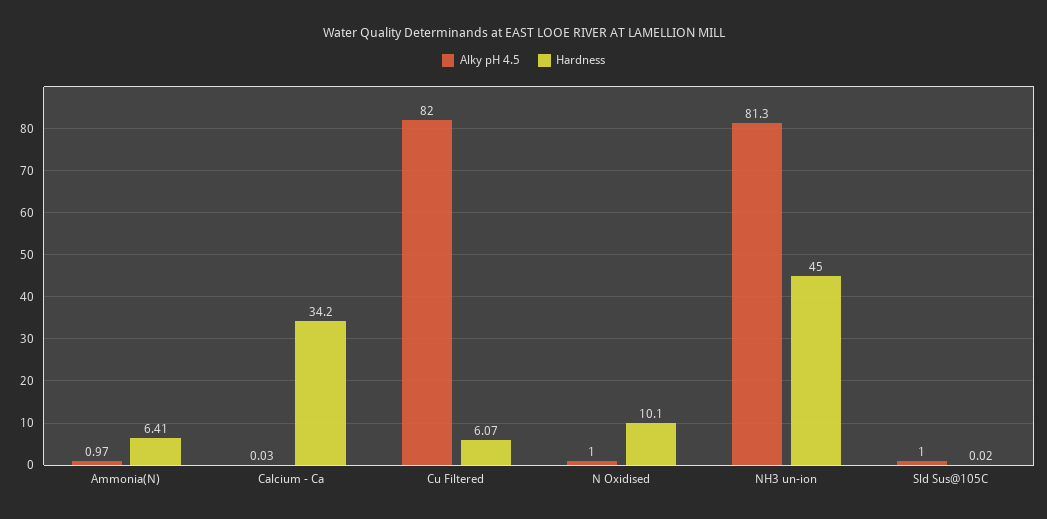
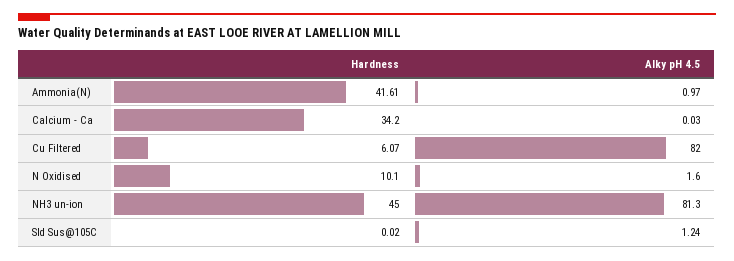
Hardness, Ammonia(N): 6.41 -> 41.61
Alky pH 4.5, N Oxidised: 1 -> 1.6
Alky pH 4.5, Sld Sus@105C: 1 -> 1.24

